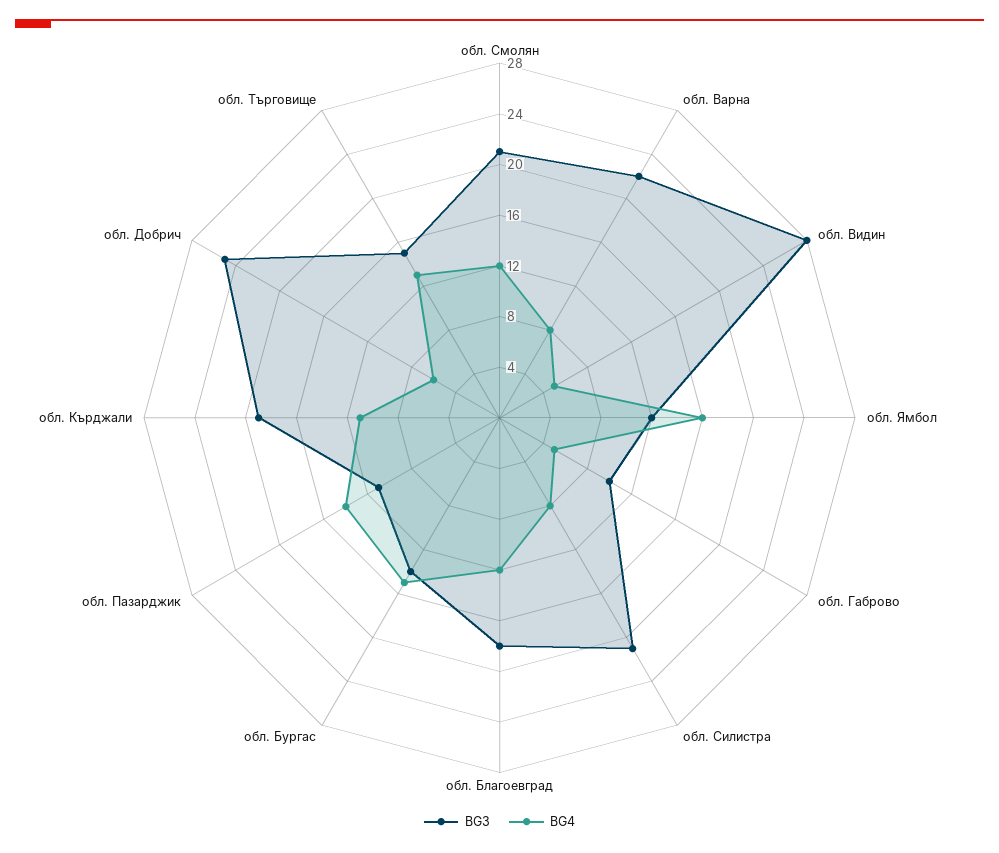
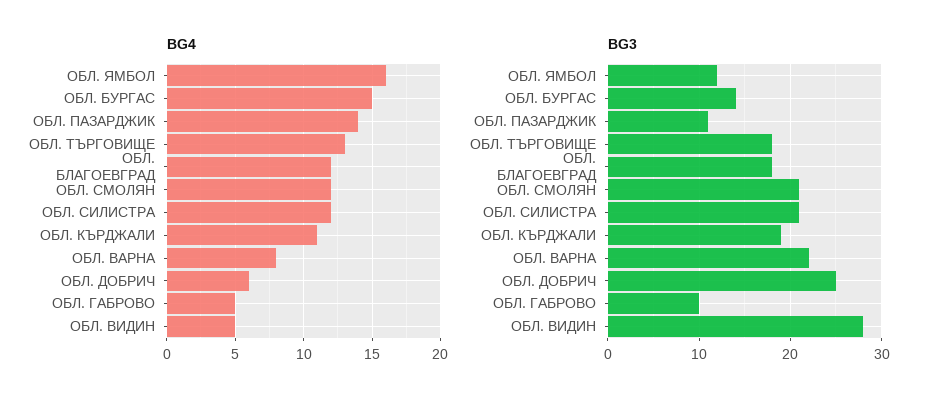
BG4, обл. Силистра: 8 -> 12
BG3, обл. Търговище: 15 -> 18

